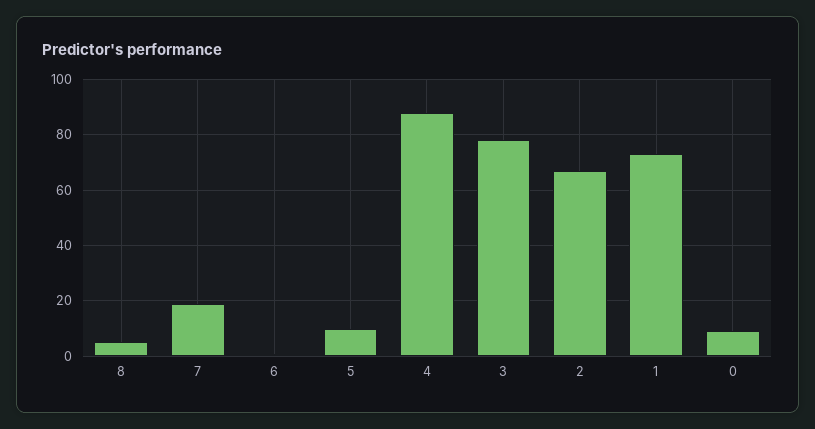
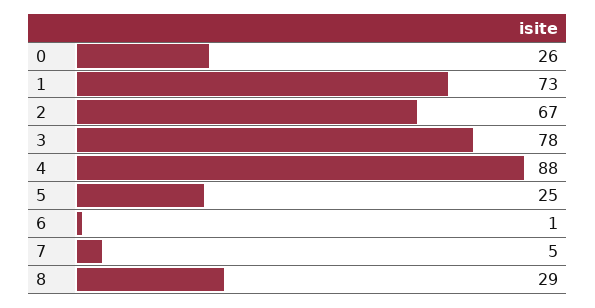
8: 5 -> 29
7: 20 -> 5
5: 10 -> 25
0: 10 -> 26

